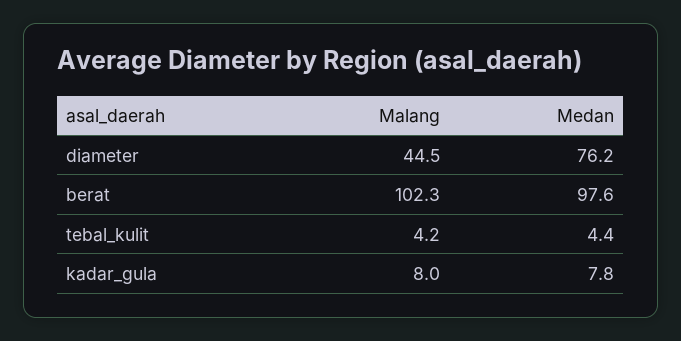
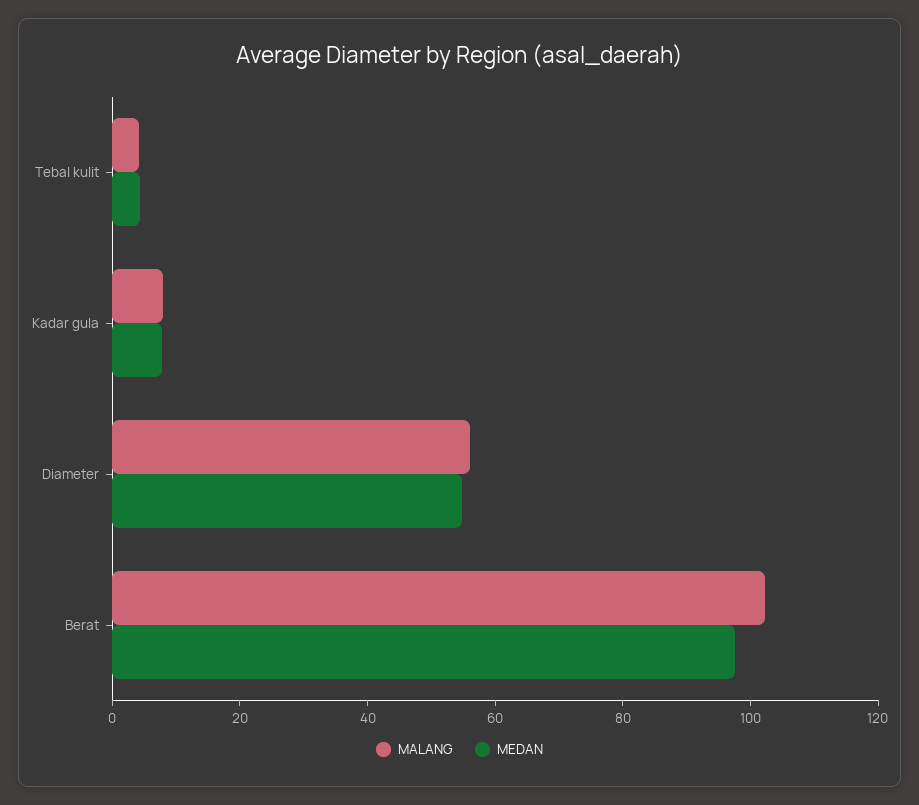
Malang, diameter: 44.5 -> 55
Medan, diameter: 76.2 -> 55

